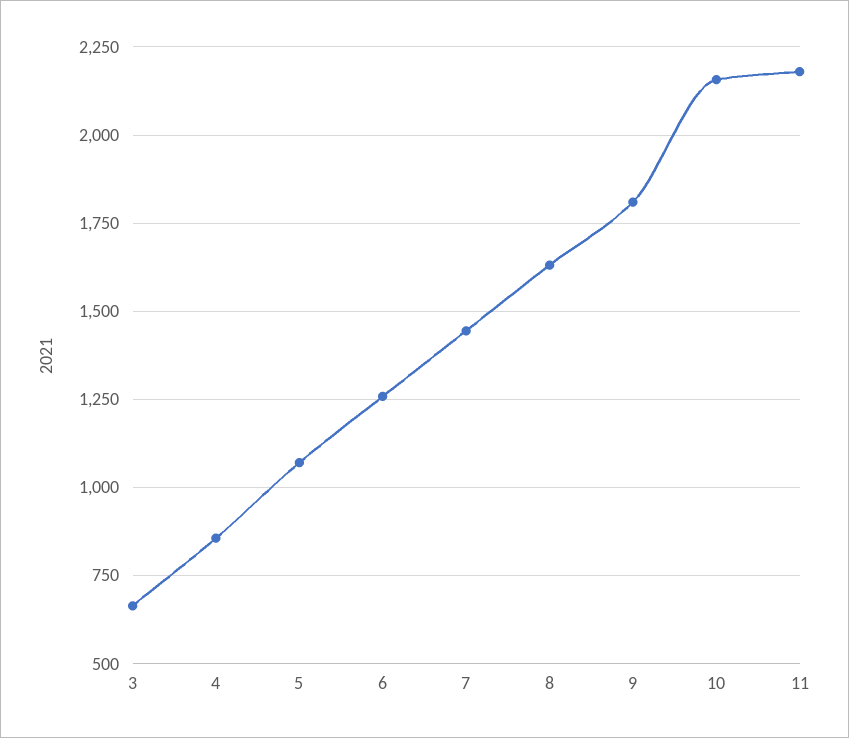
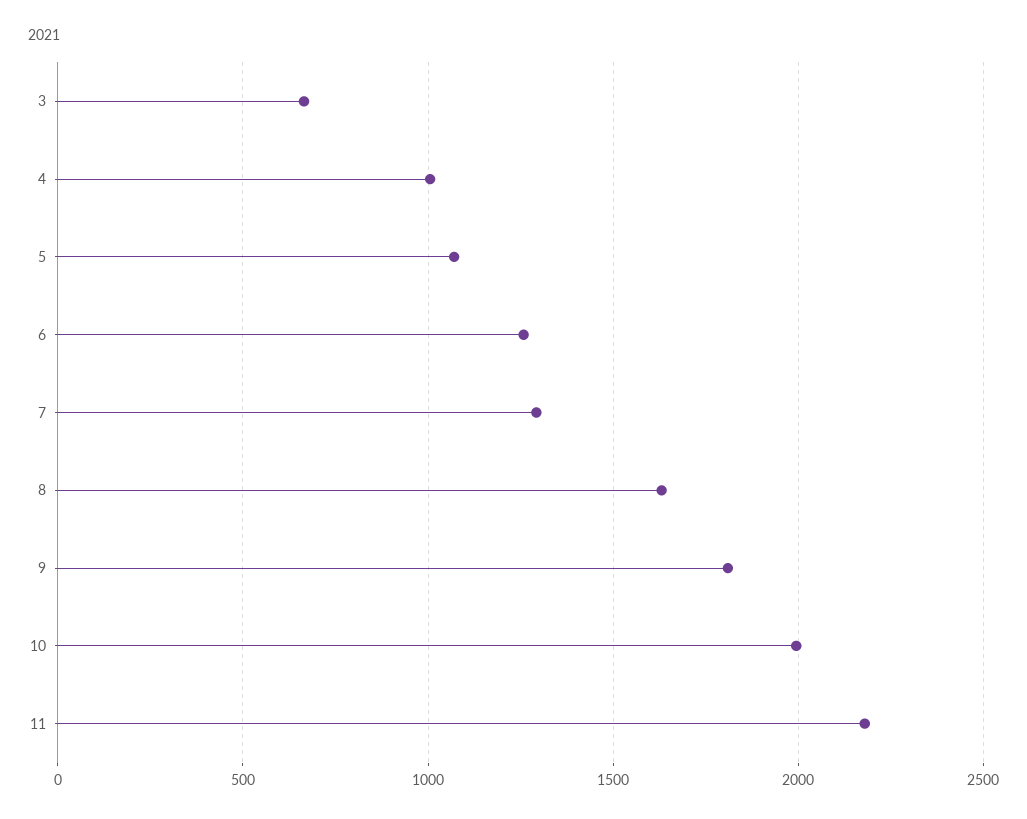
4: 850 -> 1000
7: 1450 -> 1300
10: 2150 -> 2000

